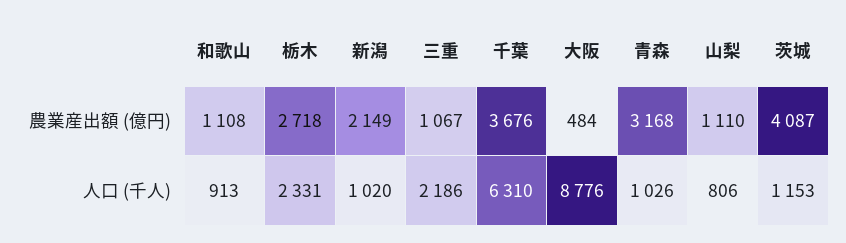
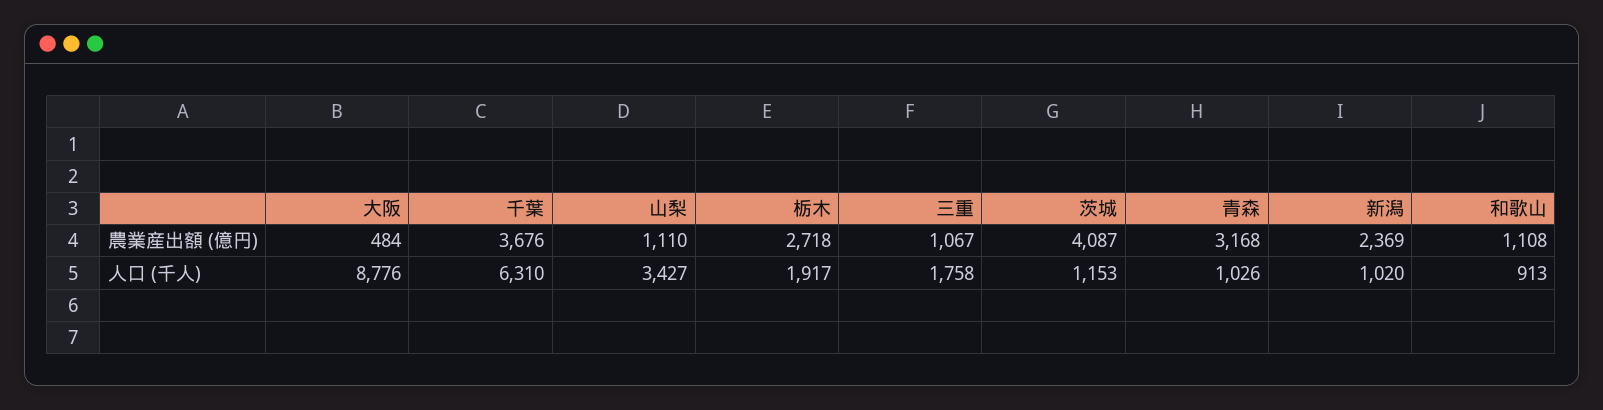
新潟, 農業産出額 (億円): 2149 -> 2369
栃木, 人口 (千人): 2331 -> 1917
三重, 人口 (千人): 2186 -> 1758
山梨, 人口 (千人): 806 -> 3427

